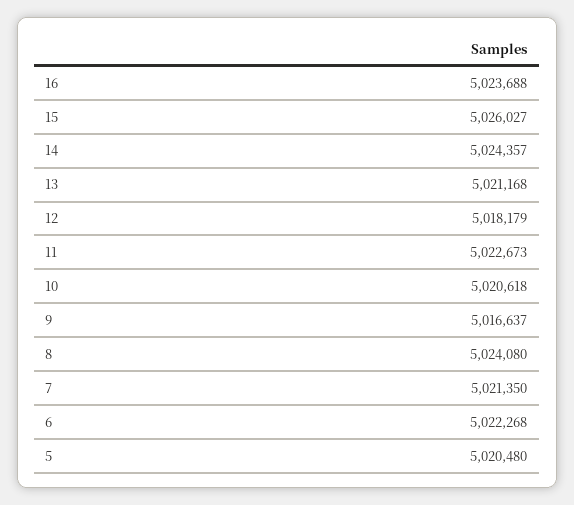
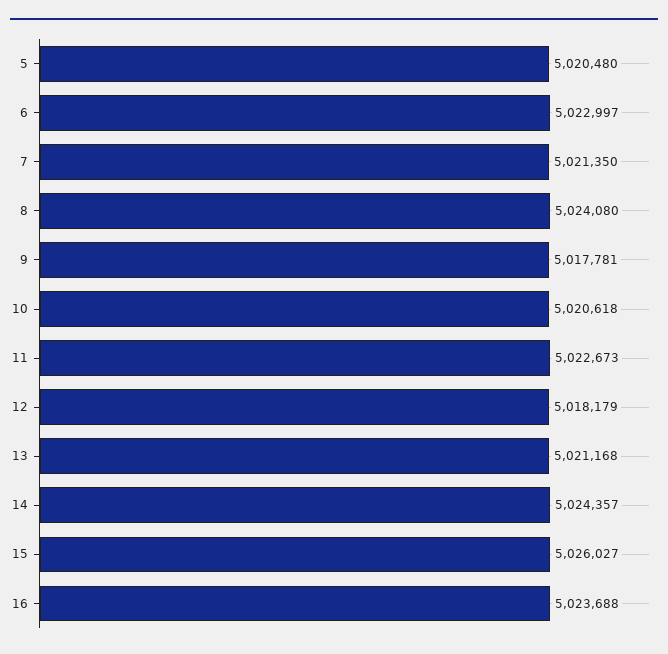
9: 5016637 -> 5017781
6: 5022268 -> 5022997

